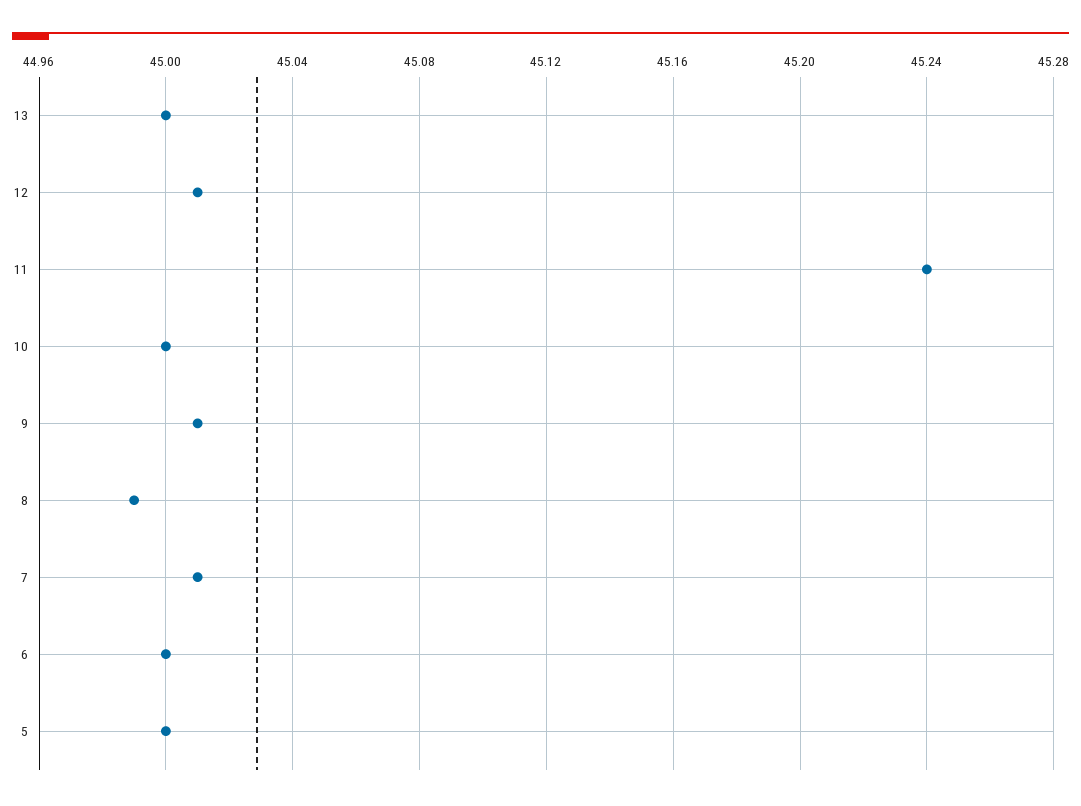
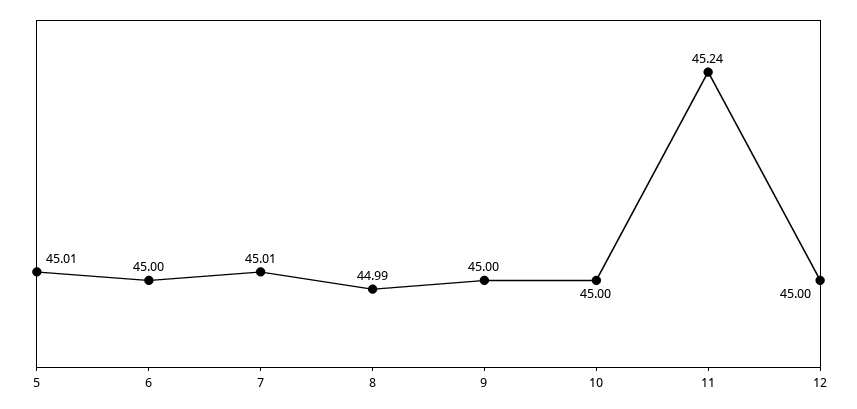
13: 45 -> none
12: 45.01 -> 45
9: 45.01 -> 45
5: 45 -> 45.01

